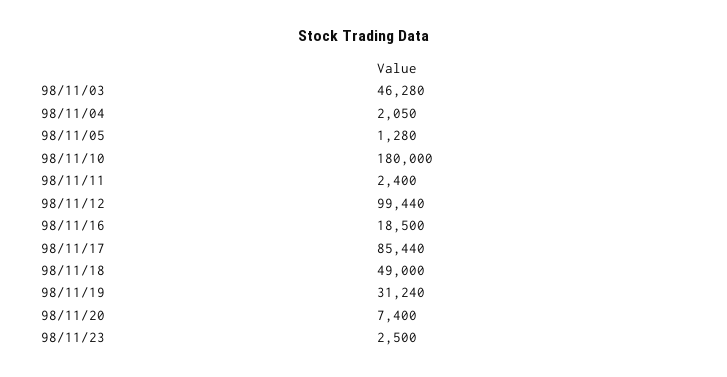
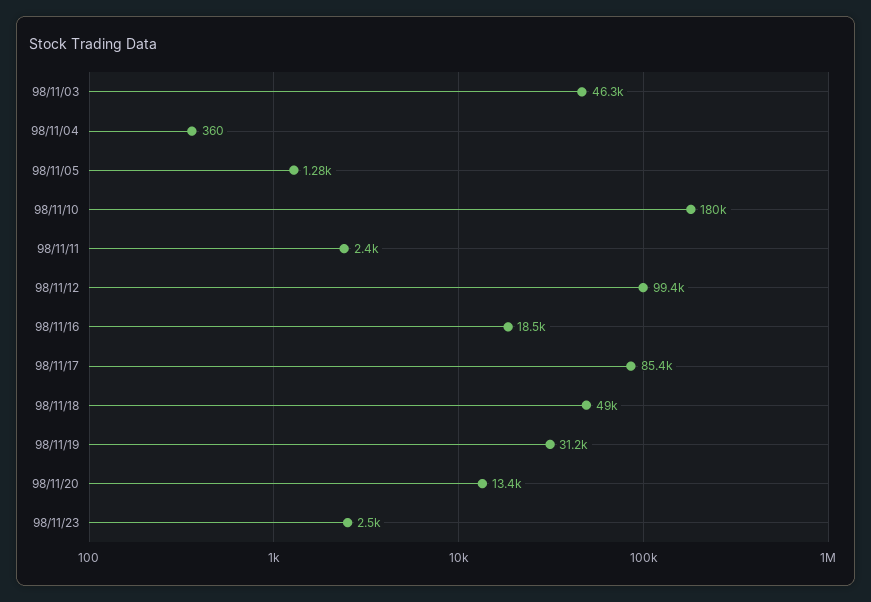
98/11/04: 2050 -> 360
98/11/20: 7400 -> 13400

